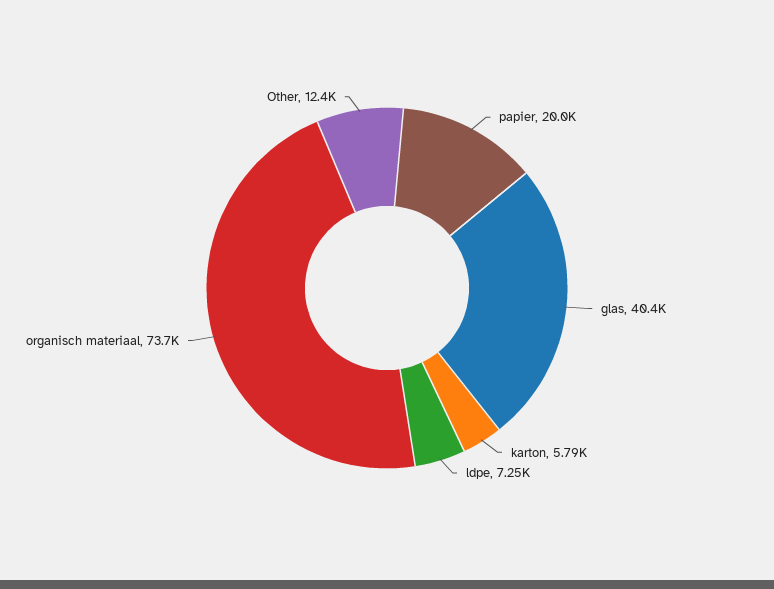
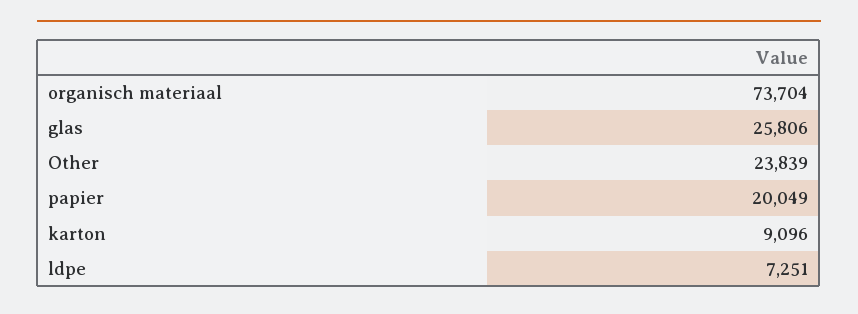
glas: 40400 -> 25806
karton: 5790 -> 9096
Other: 12400 -> 23839

